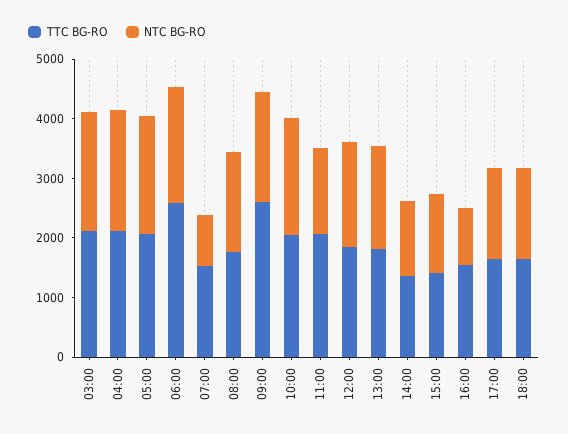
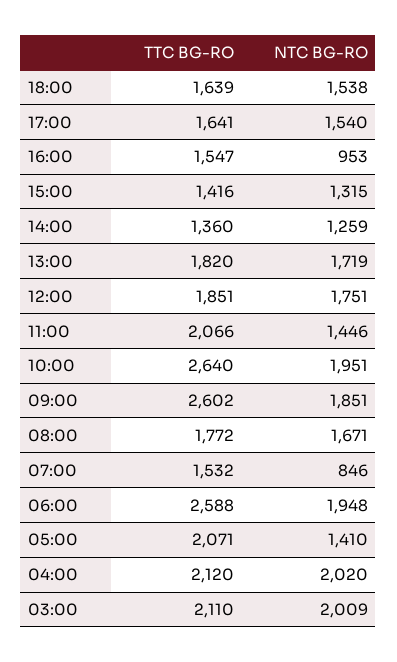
NTC BG-RO, 05:00: 2000 -> 1410
TTC BG-RO, 10:00: 2000 -> 2640

